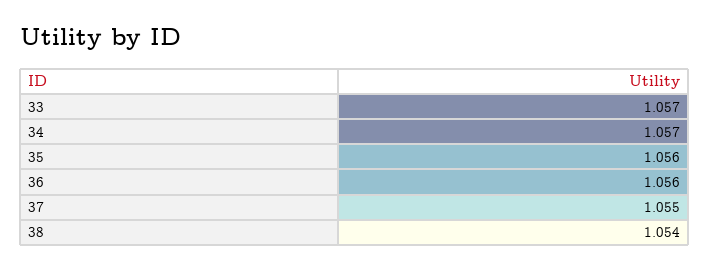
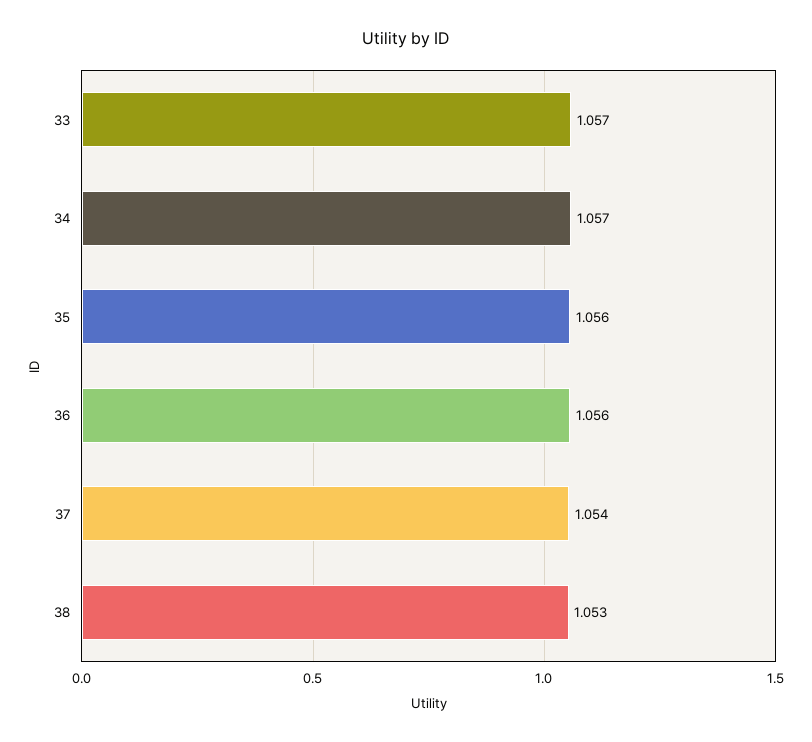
37: 1.055 -> 1.054
38: 1.054 -> 1.053

